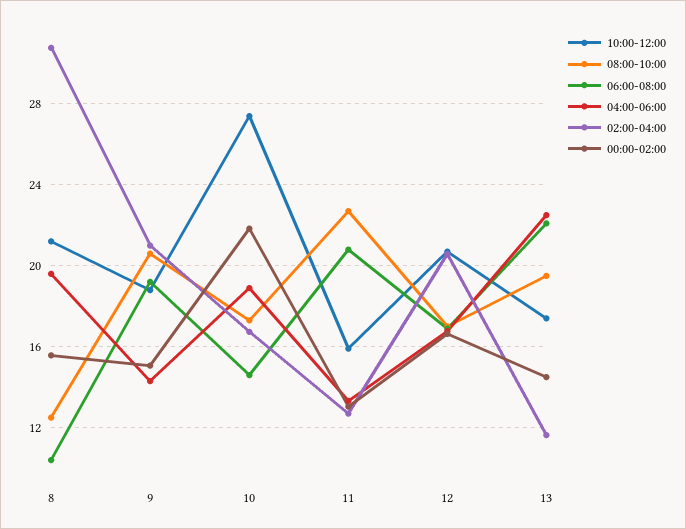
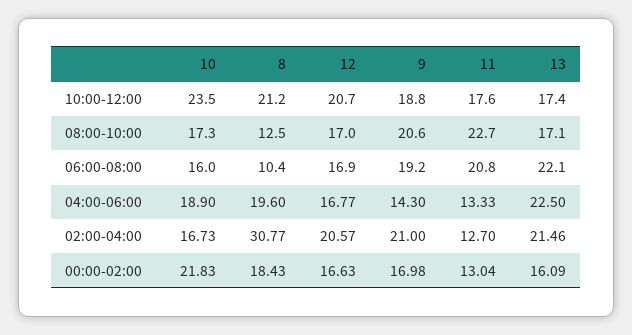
00:00-02:00, 8: 15.5 -> 18.43
00:00-02:00, 9: 15 -> 16.98
10:00-12:00, 10: 27.5 -> 23.5
06:00-08:00, 10: 14.5 -> 16
10:00-12:00, 11: 16 -> 17.6
08:00-10:00, 13: 19.5 -> 17.1
02:00-04:00, 13: 11.5 -> 21.46
00:00-02:00, 13: 14.5 -> 16.09

